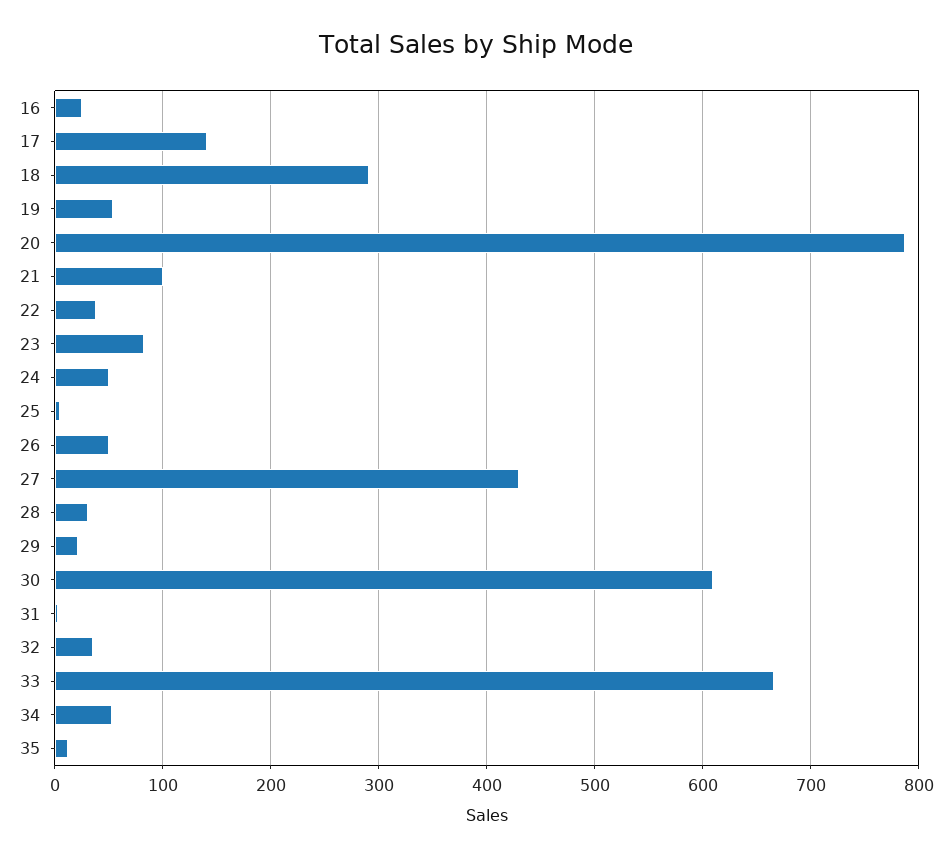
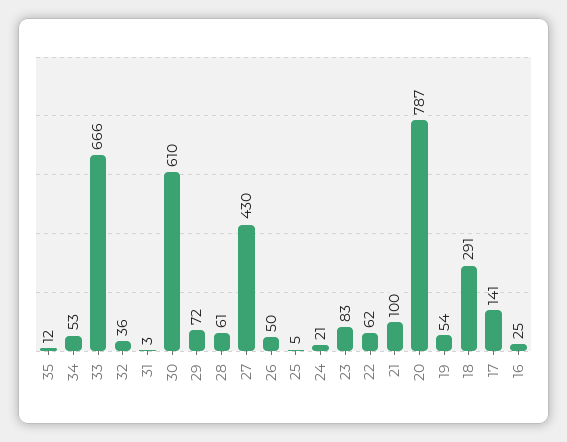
22: 40 -> 62
24: 50 -> 21
28: 30 -> 61
29: 20 -> 72

